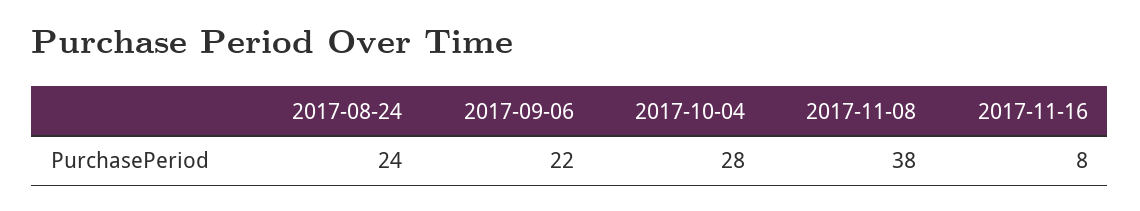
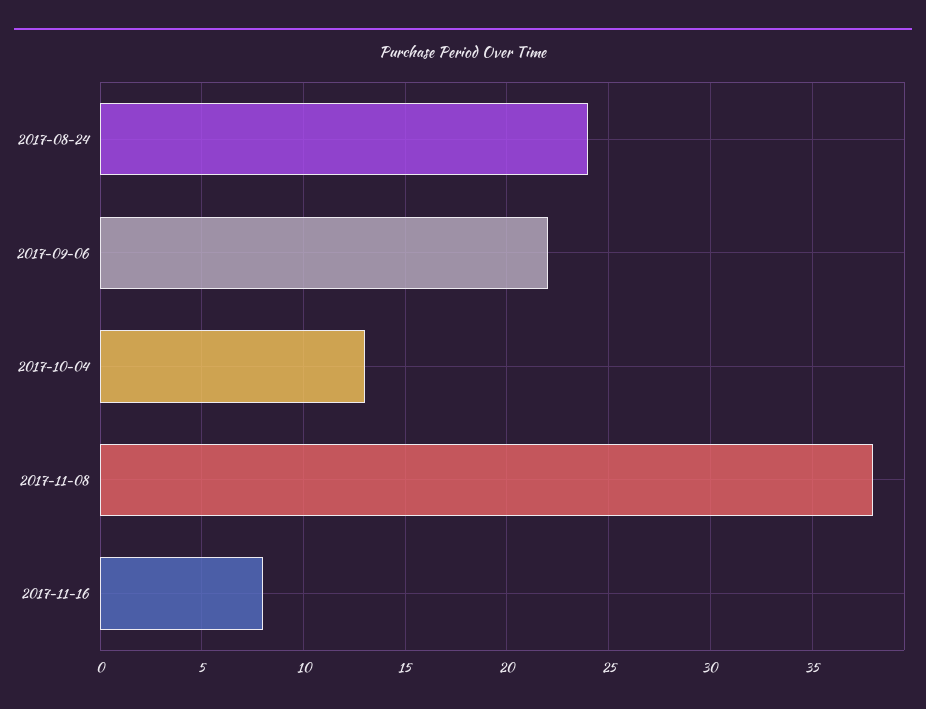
2017-10-04: 28 -> 13

